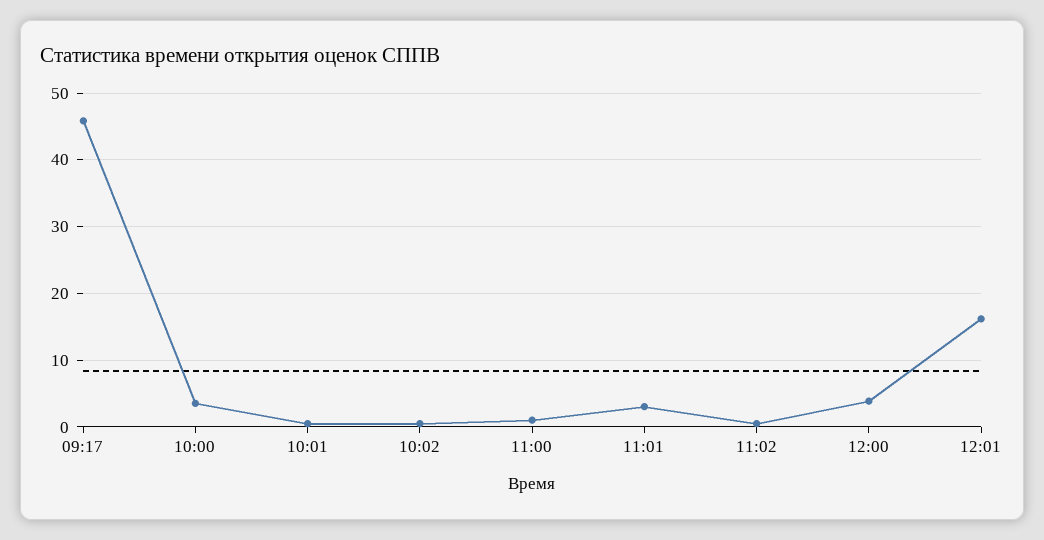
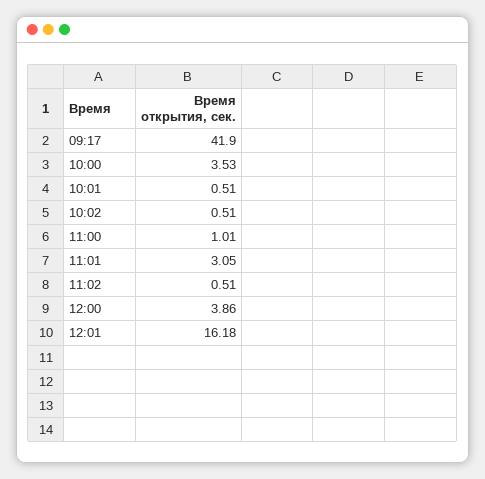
09:17: 46 -> 41.9

